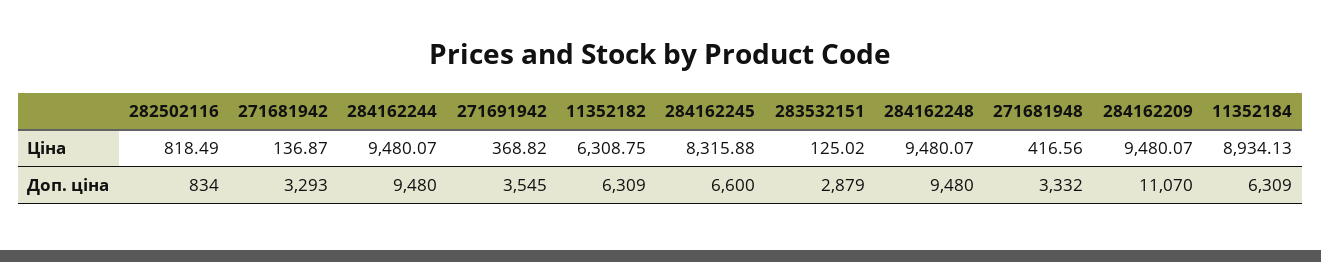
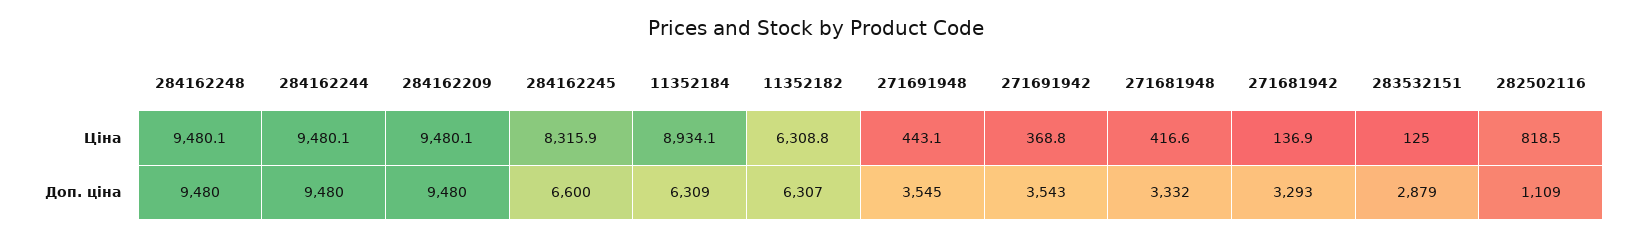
282502116, Доп. ціна: 834 -> 1109
271691942, Доп. ціна: 3545 -> 3543
11352182, Доп. ціна: 6309 -> 6307
284162209, Доп. ціна: 11070 -> 9480
271691948, Ціна: none -> 443.1
271691948, Доп. ціна: none -> 3545

